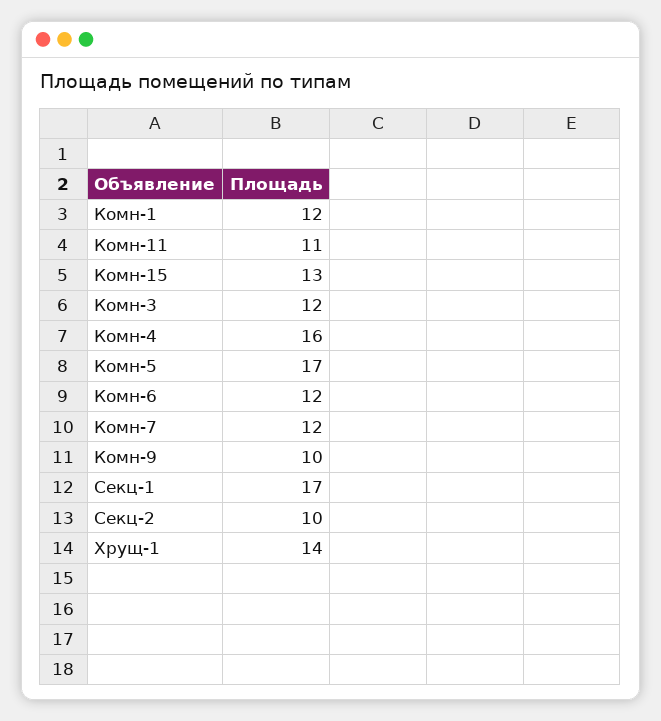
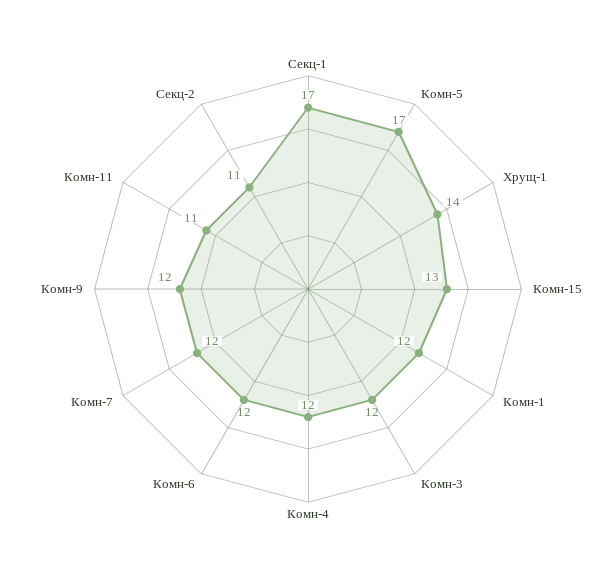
Комн-4: 16 -> 12
Комн-9: 10 -> 12
Секц-2: 10 -> 11

